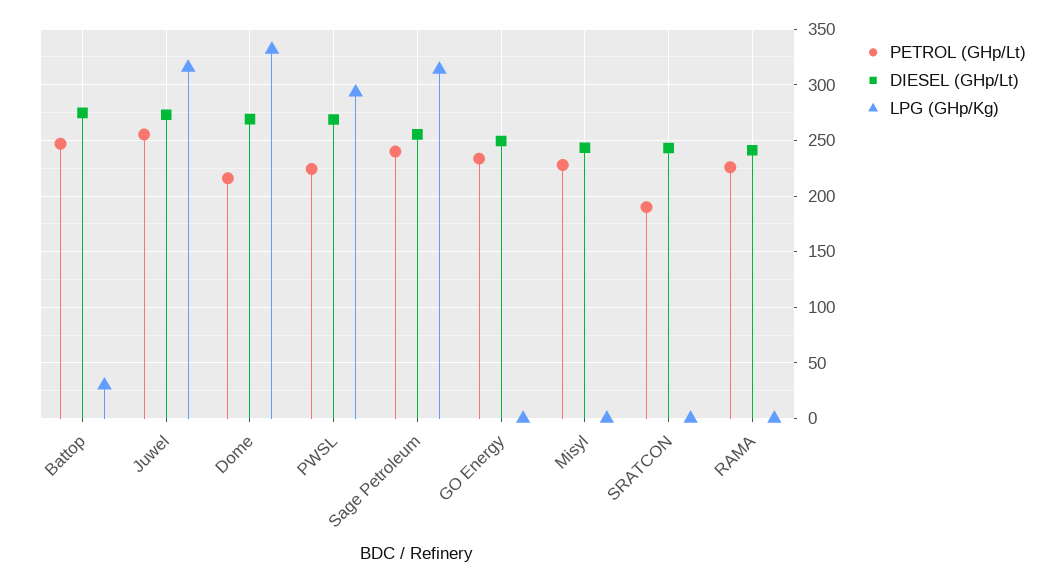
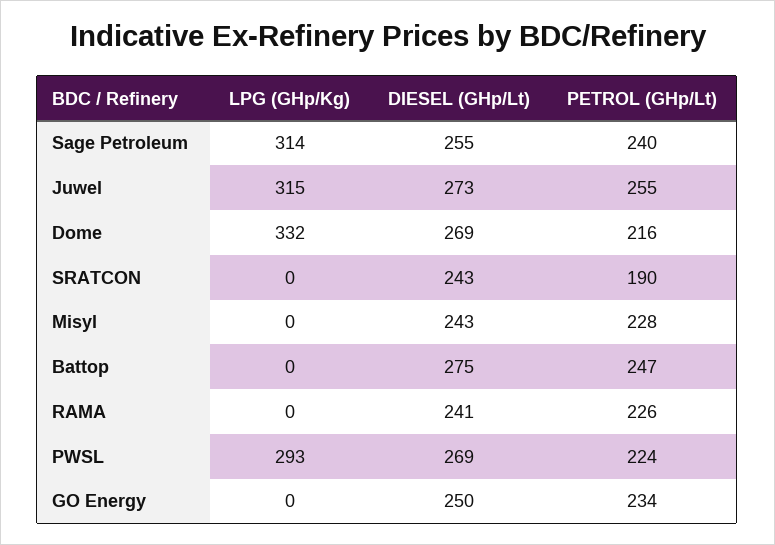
LPG (GHp/Kg), Battop: 30 -> 0

